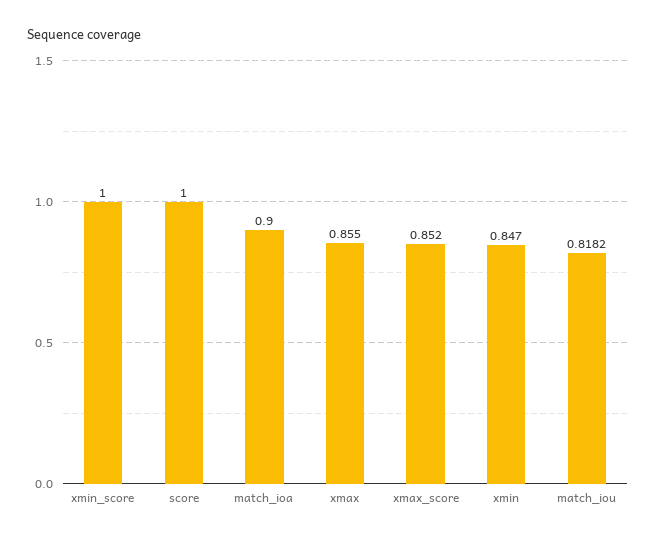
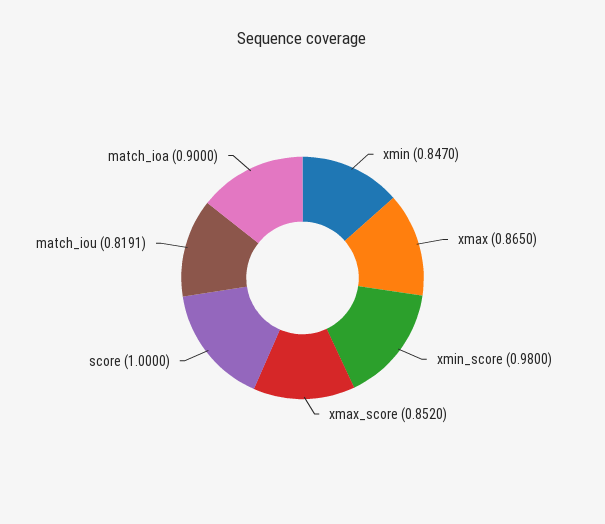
xmin_score: 1 -> 0.98
xmax: 0.855 -> 0.865
match_iou: 0.8182 -> 0.8191

